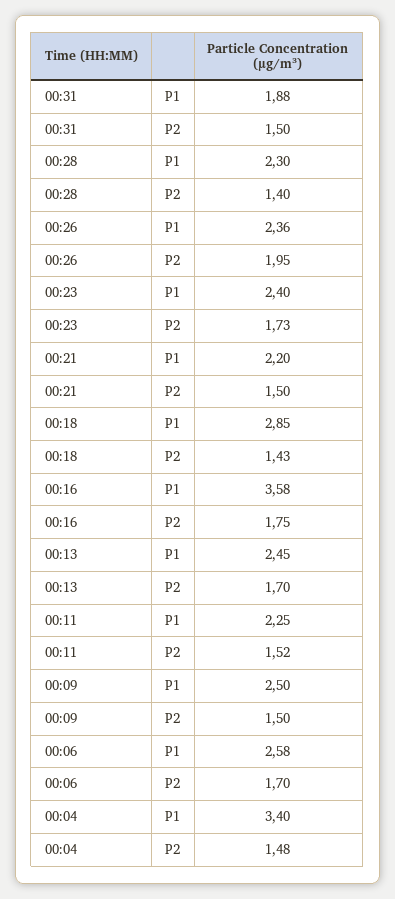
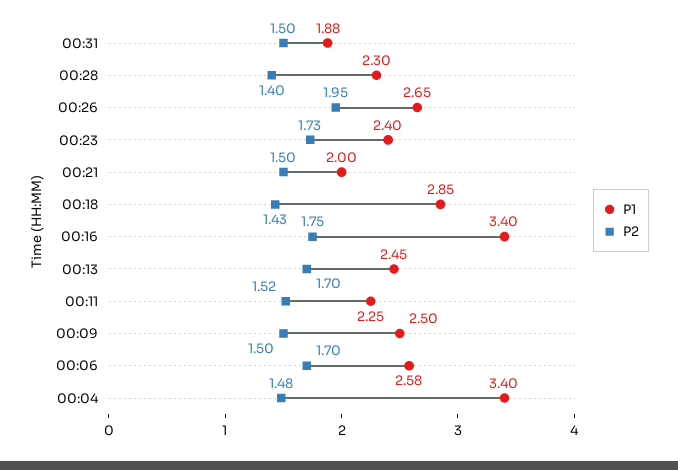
P1, 00:26: 2.36 -> 2.65
P1, 00:21: 2.2 -> 2
P1, 00:16: 3.58 -> 3.4

